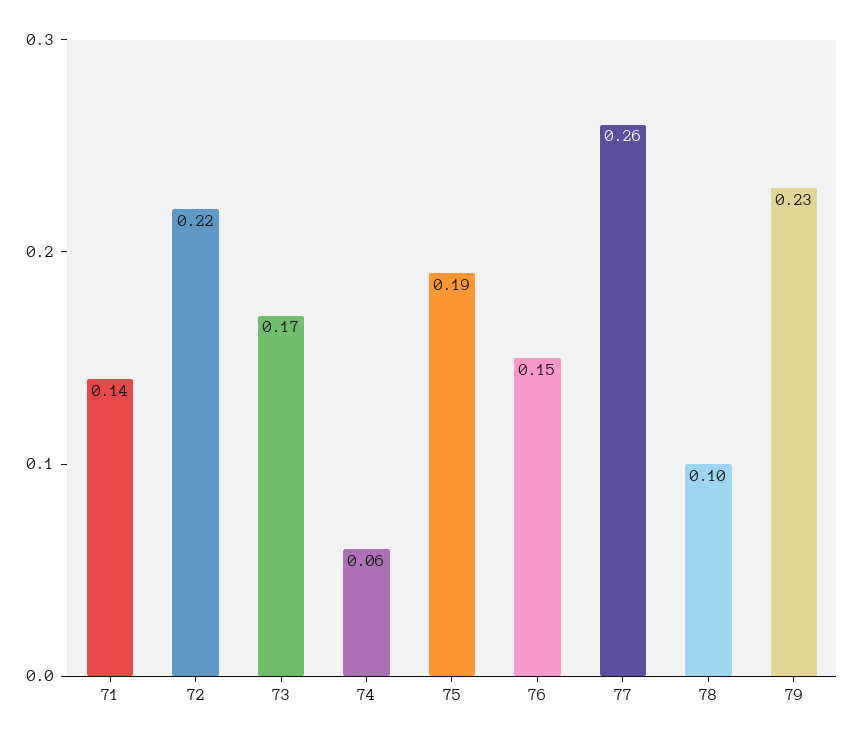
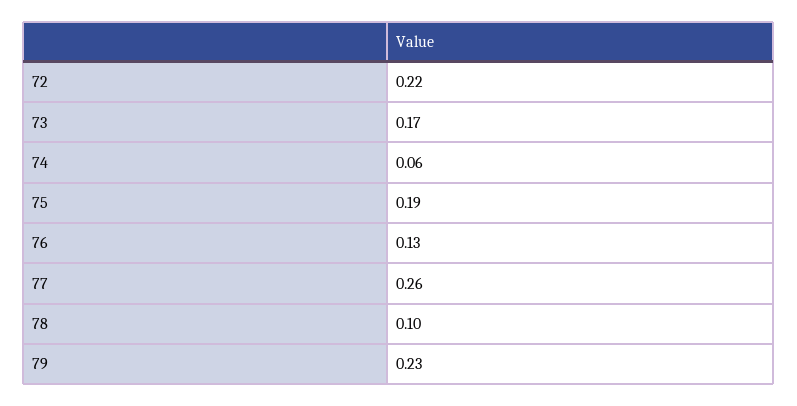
71: 0.14 -> none
76: 0.15 -> 0.13

